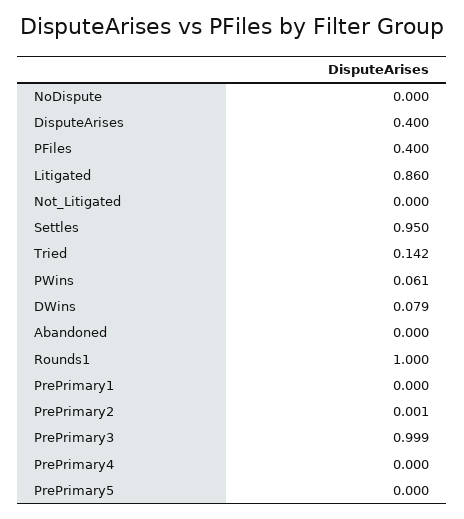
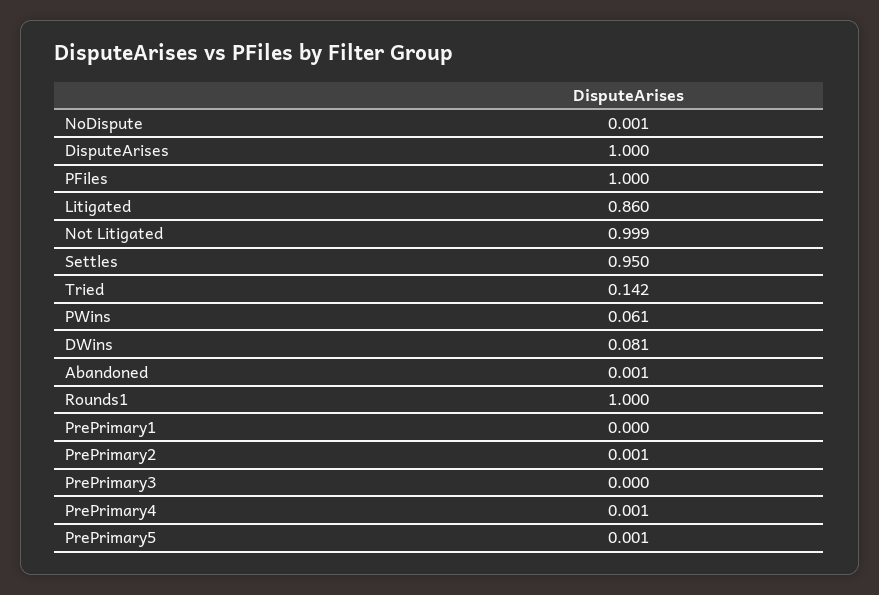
NoDispute: 0 -> 0.001
DisputeArises: 0.4 -> 1
PFiles: 0.4 -> 1
Not_Litigated: 0 -> 0.999
DWins: 0.079 -> 0.081
Abandoned: 0 -> 0.001
PrePrimary3: 0.999 -> 0
PrePrimary4: 0 -> 0.001
PrePrimary5: 0 -> 0.001

